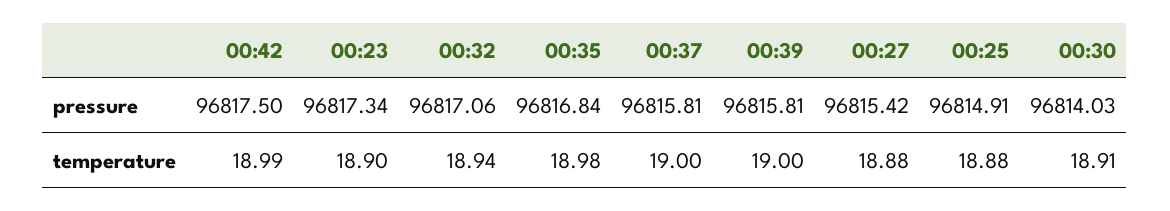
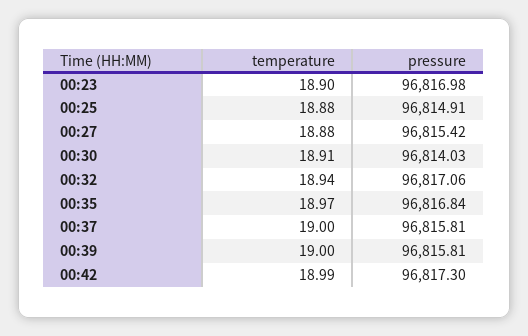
00:42, pressure: 96817.5 -> 96817.3
00:23, pressure: 96817.34 -> 96816.98
00:35, temperature: 18.98 -> 18.97

